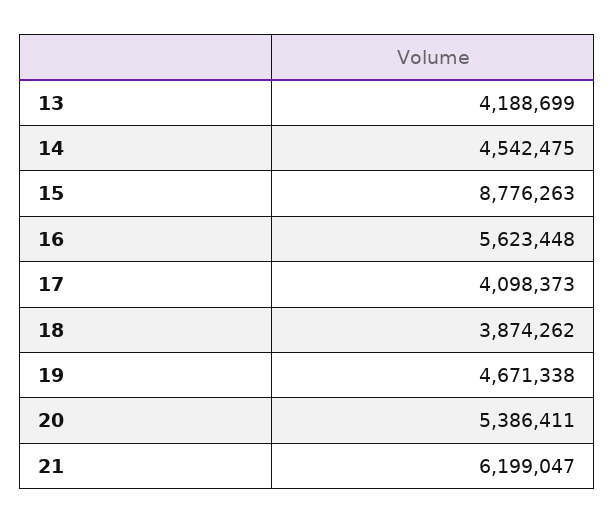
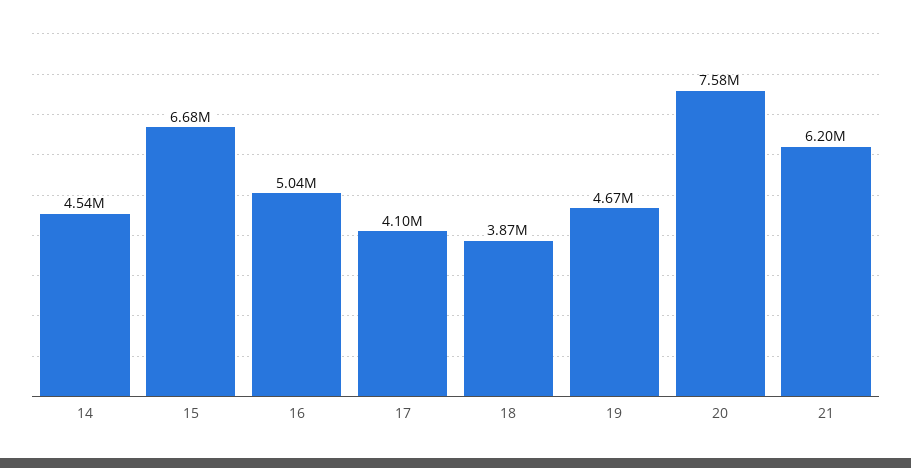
13: 4188699 -> none
15: 8776263 -> 6680000
16: 5623448 -> 5040000
20: 5386411 -> 7580000

